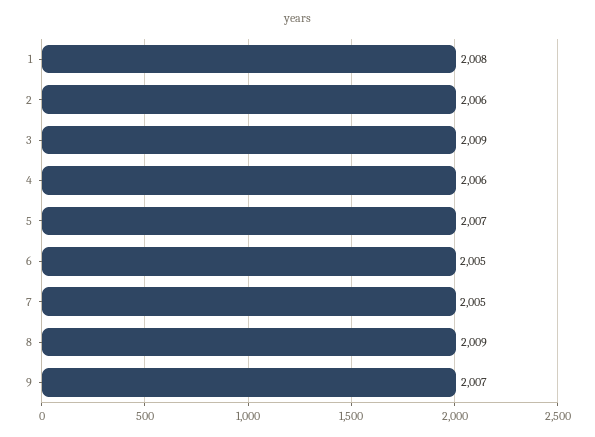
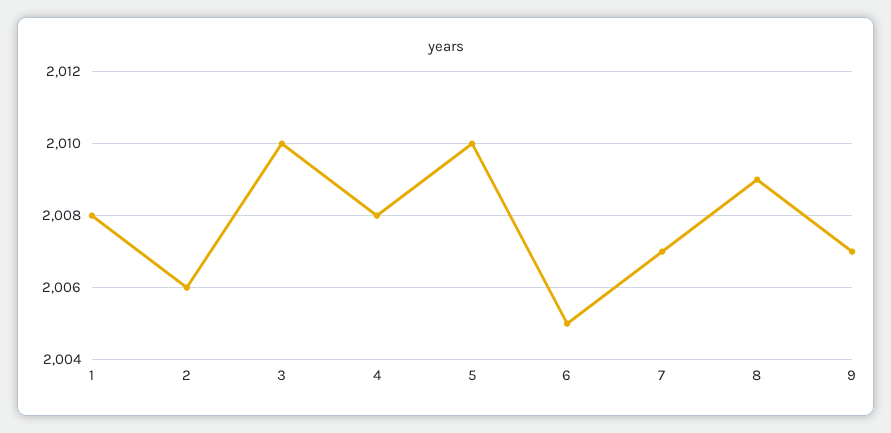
3: 2009 -> 2010
4: 2006 -> 2008
5: 2007 -> 2010
7: 2005 -> 2007

